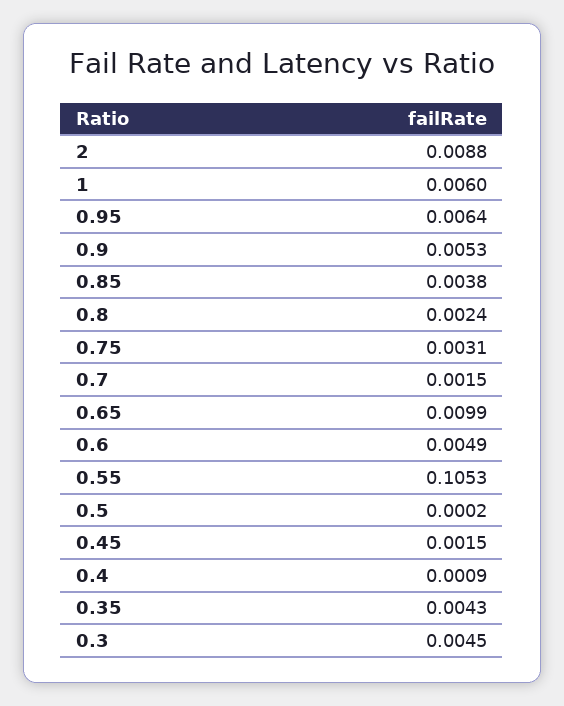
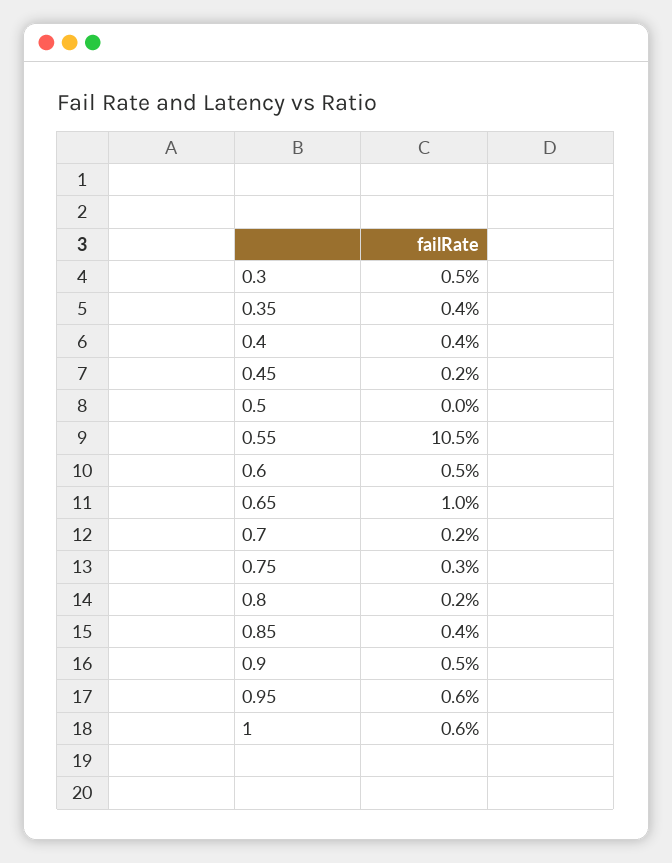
2: 0.0088 -> none
0.4: 0.0009 -> 0.004

